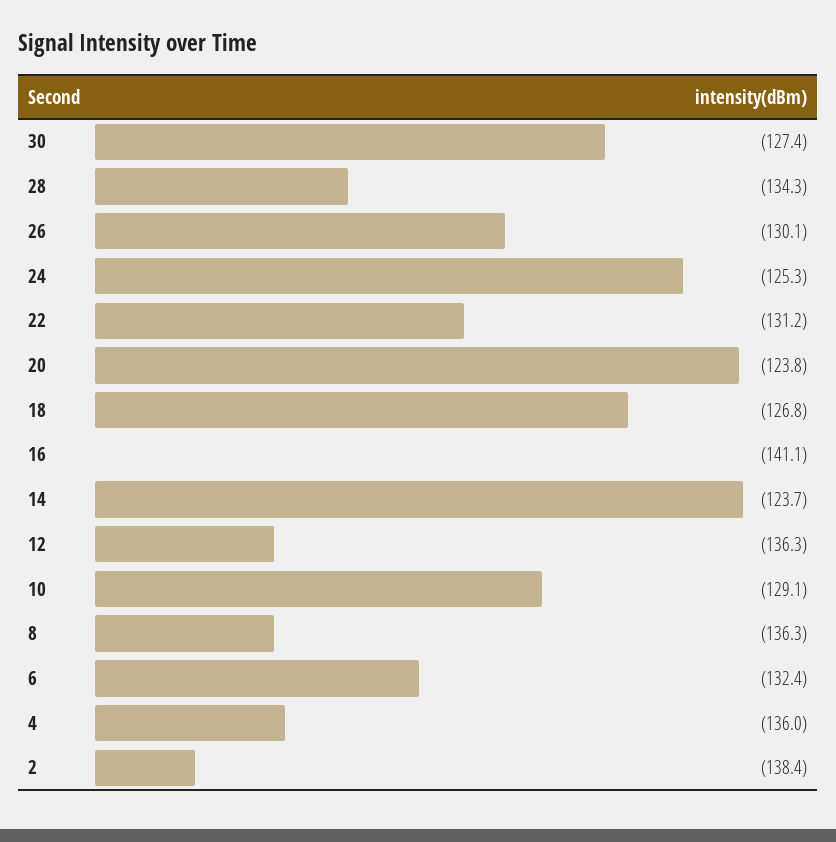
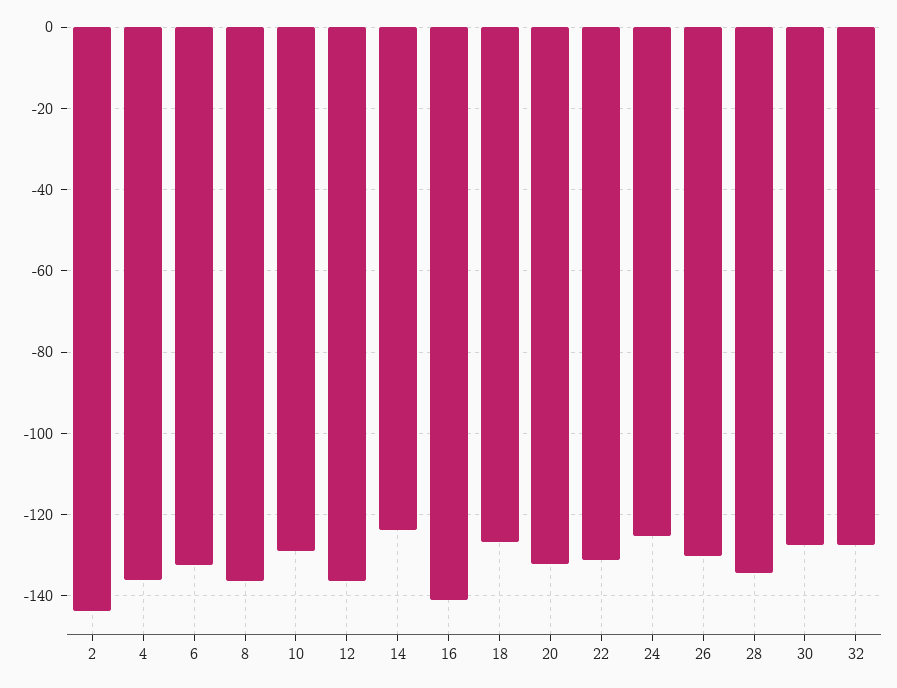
20: -123.8 -> -132
2: -138.4 -> -144
32: none -> -128

